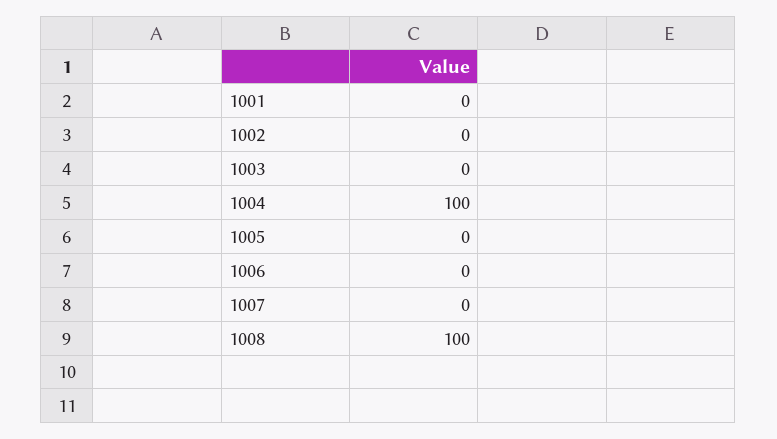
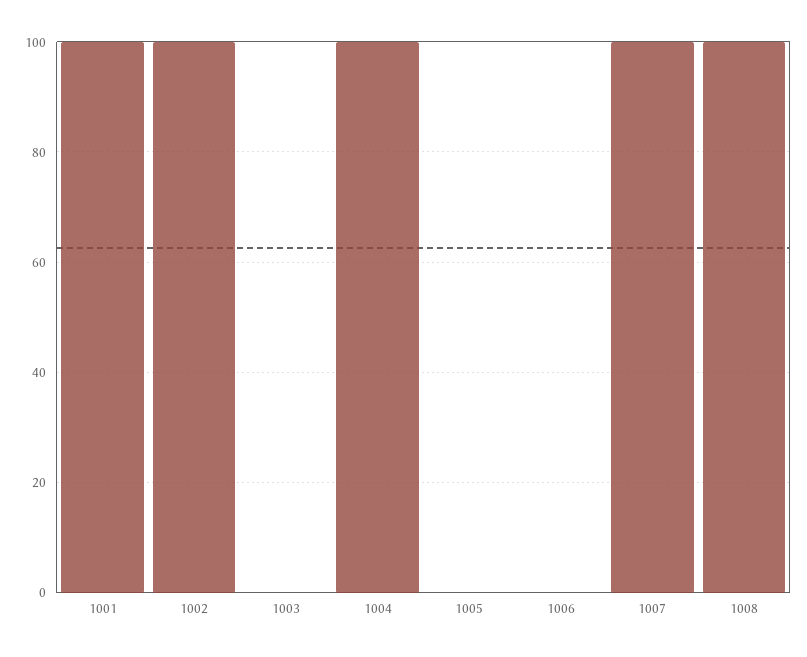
1001: 0 -> 100
1002: 0 -> 100
1007: 0 -> 100

